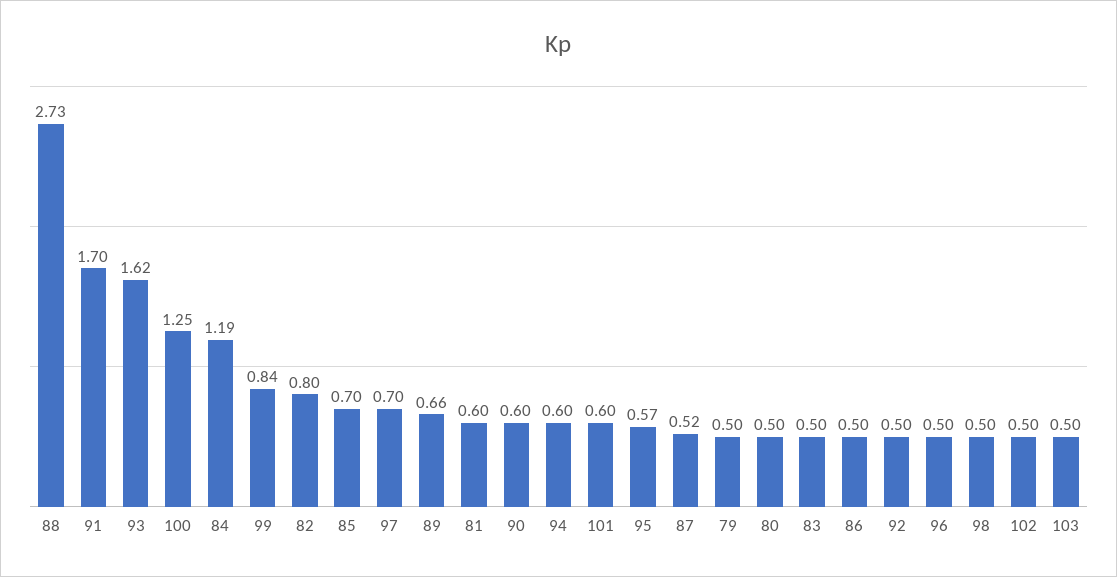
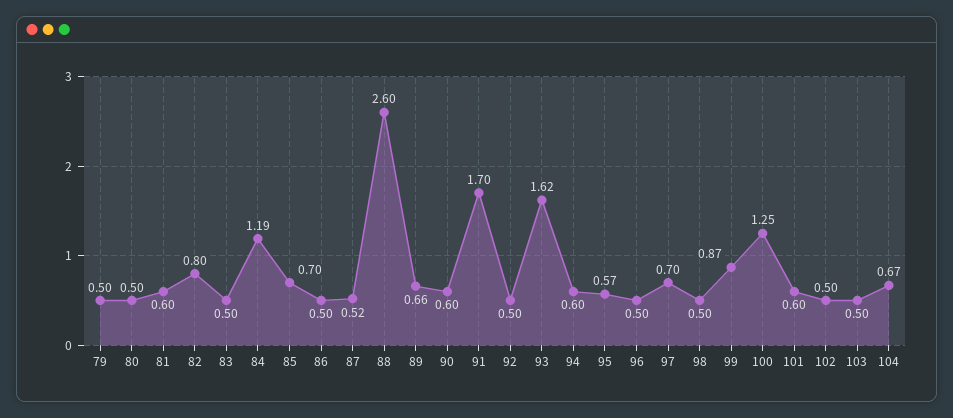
88: 2.73 -> 2.6
99: 0.84 -> 0.87
104: none -> 0.67

